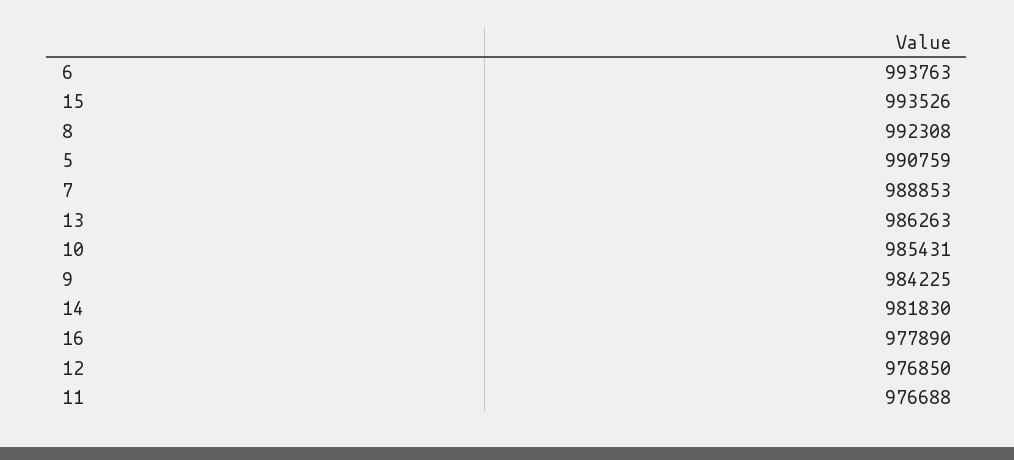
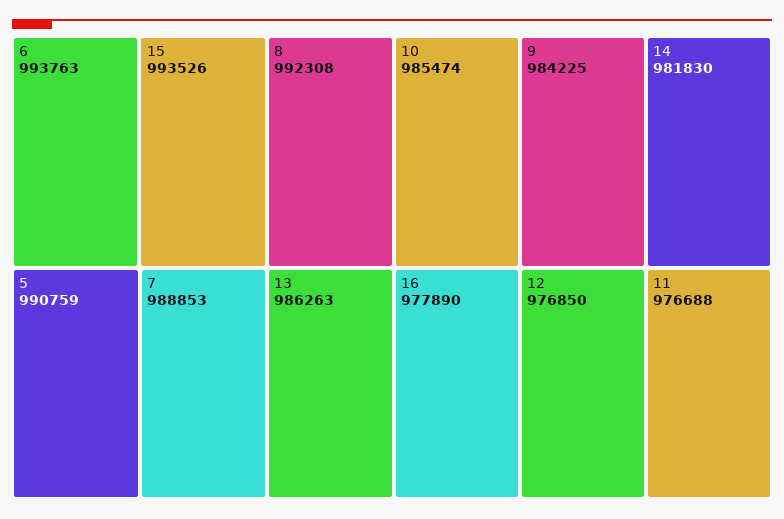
10: 985431 -> 985474

